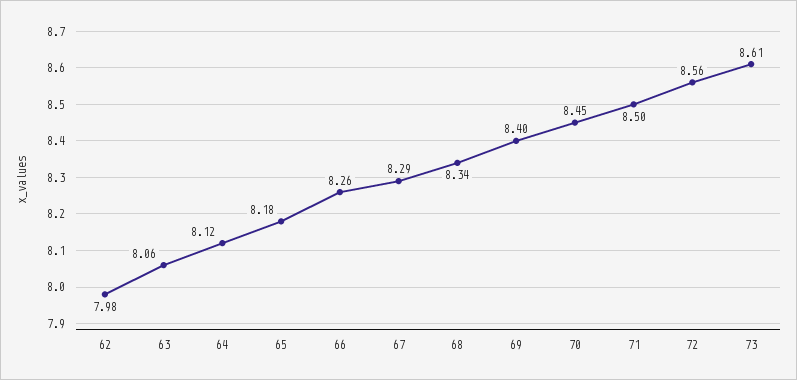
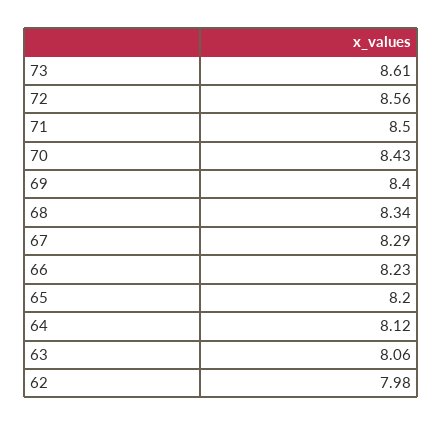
65: 8.18 -> 8.2
66: 8.26 -> 8.23
70: 8.45 -> 8.43

